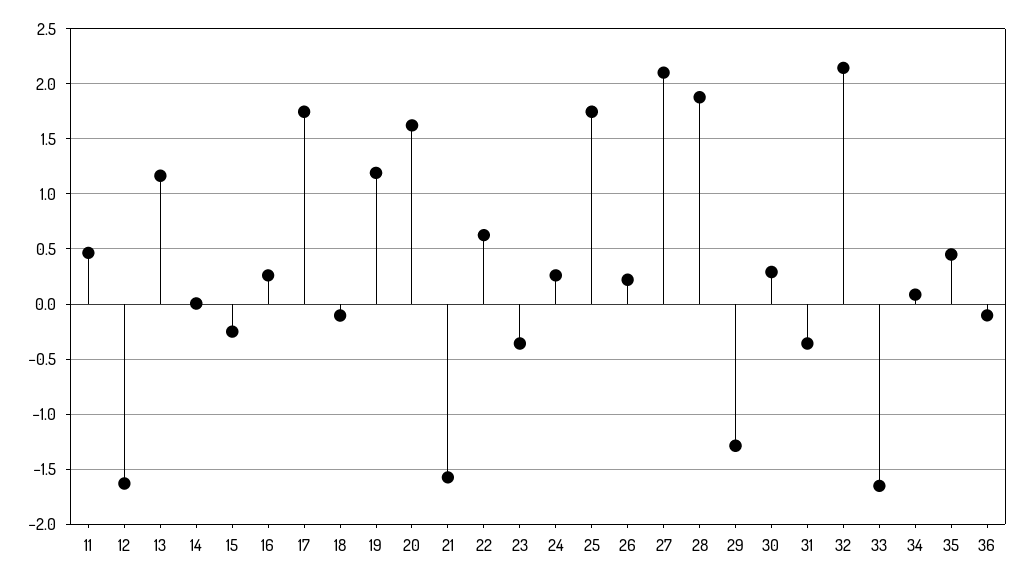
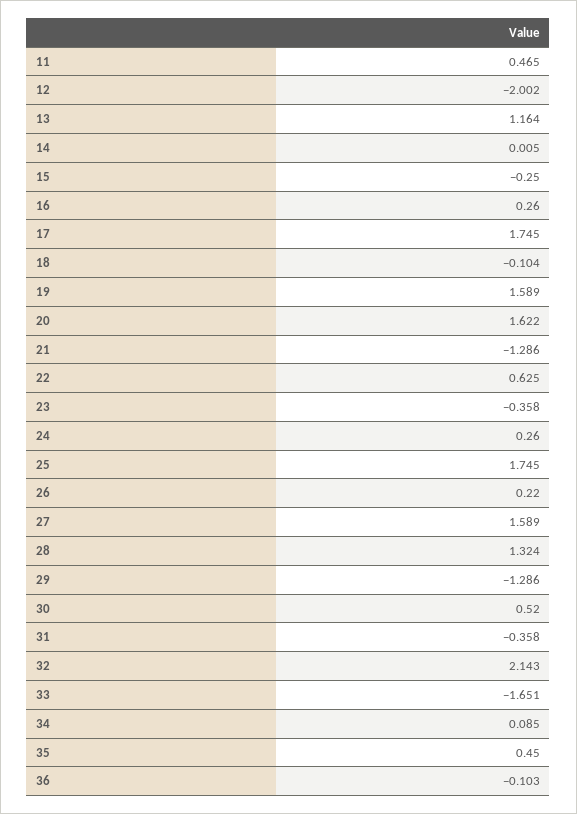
12: -1.6 -> -2.002
19: 1.2 -> 1.589
21: -1.6 -> -1.286
27: 2.1 -> 1.589
28: 1.9 -> 1.324
30: 0.3 -> 0.52

